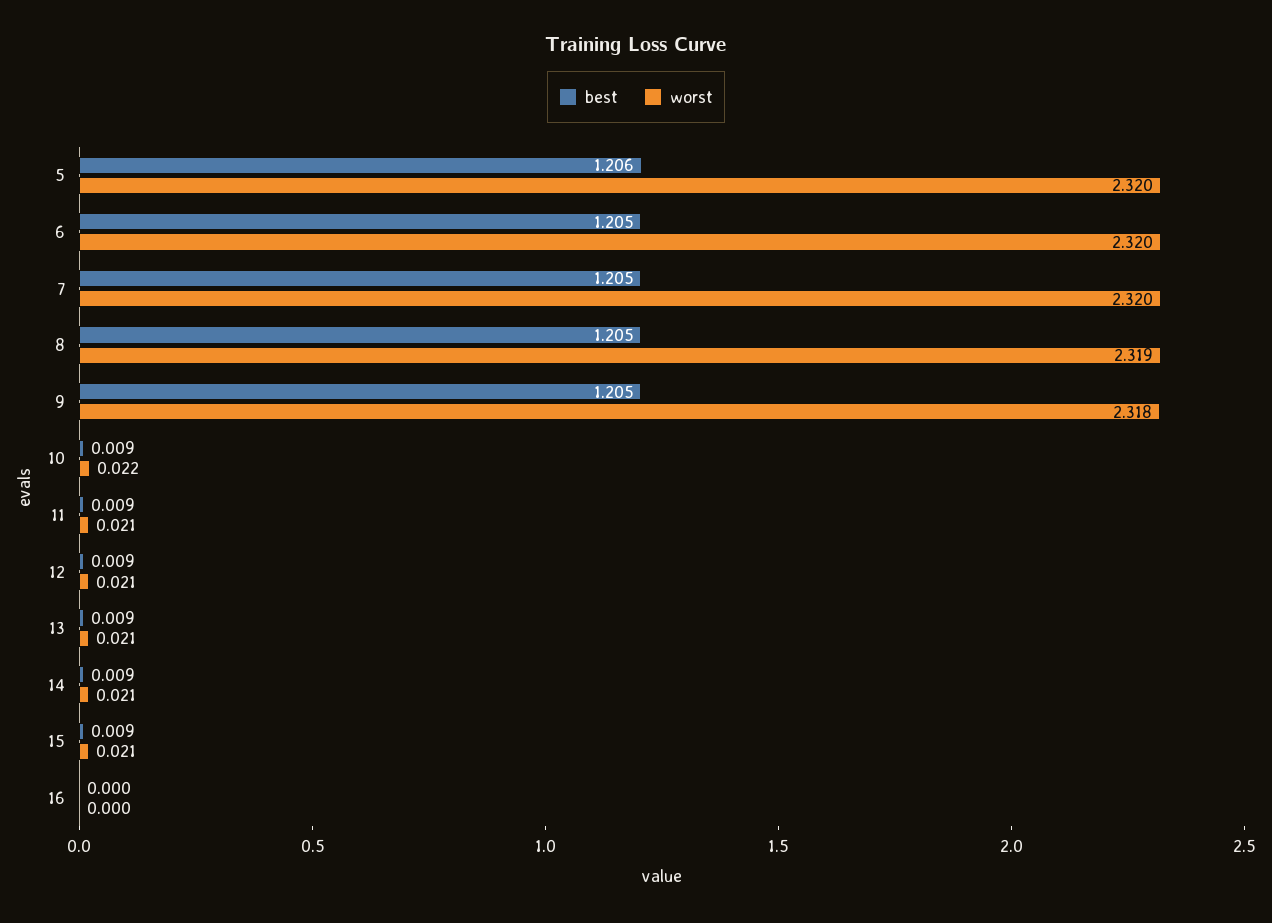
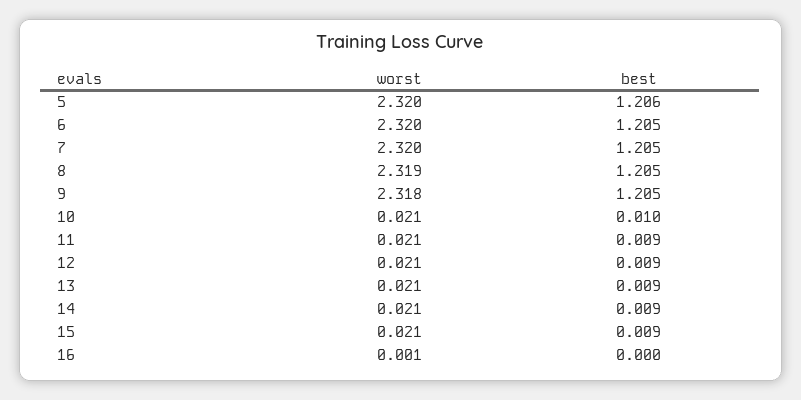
best, 10: 0.009 -> 0.01
worst, 10: 0.022 -> 0.021
worst, 16: 0 -> 0.001

